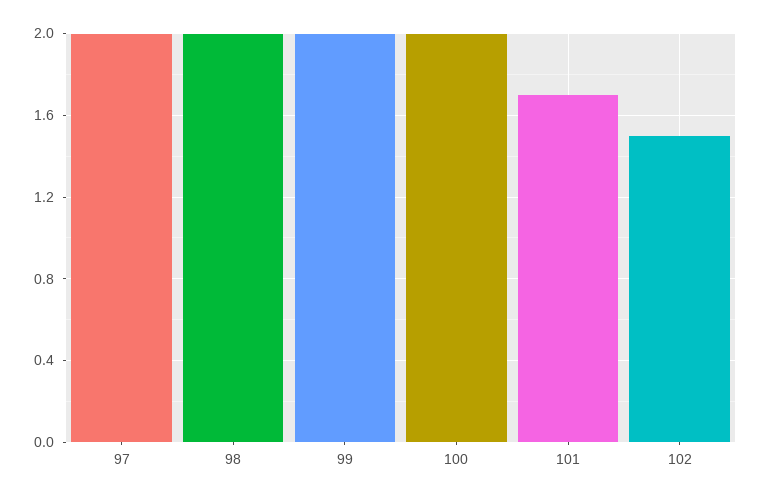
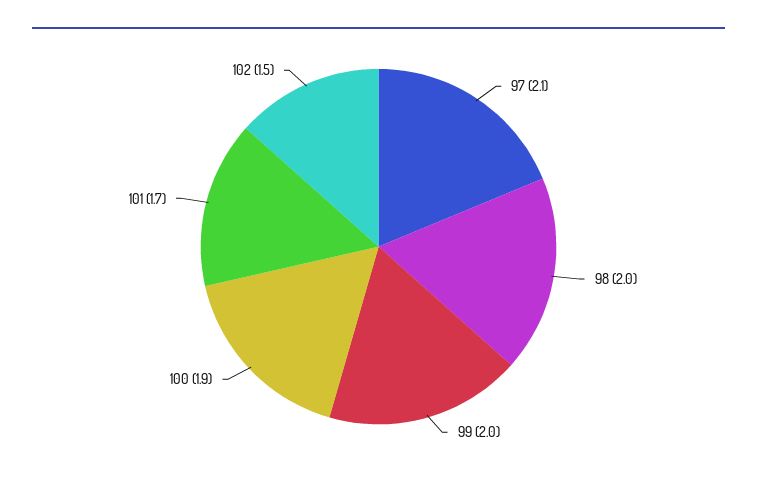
97: 2 -> 2.1
100: 2 -> 1.9

